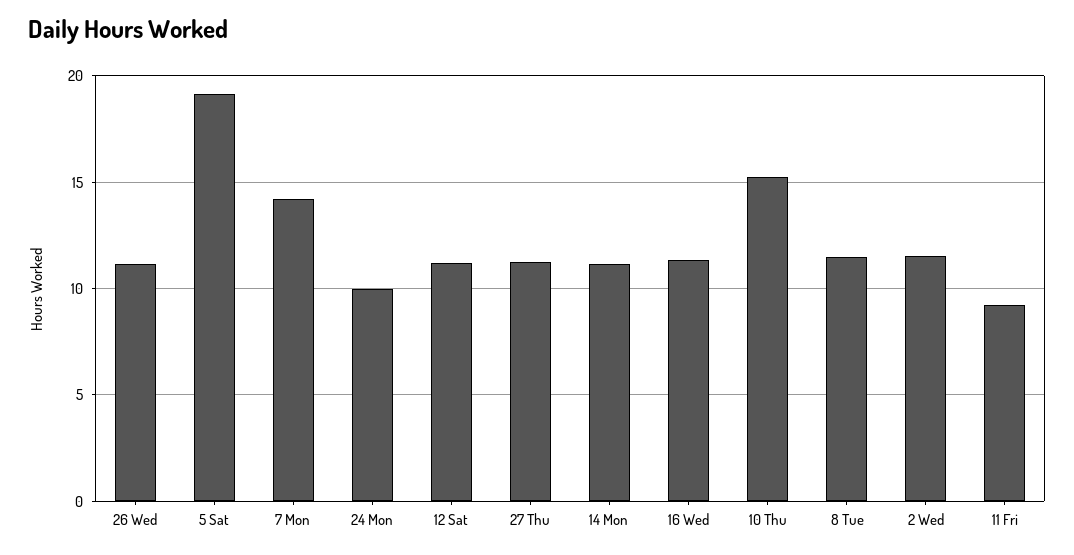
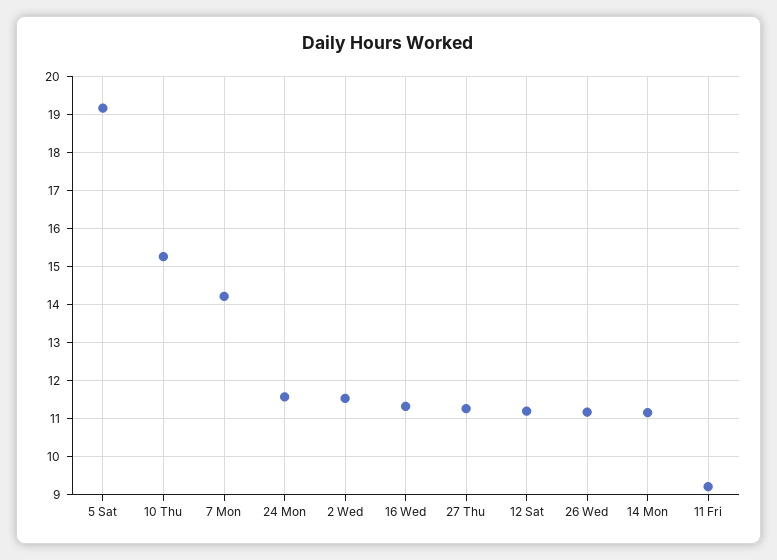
24 Mon: 10 -> 11.6
8 Tue: 11.5 -> none

